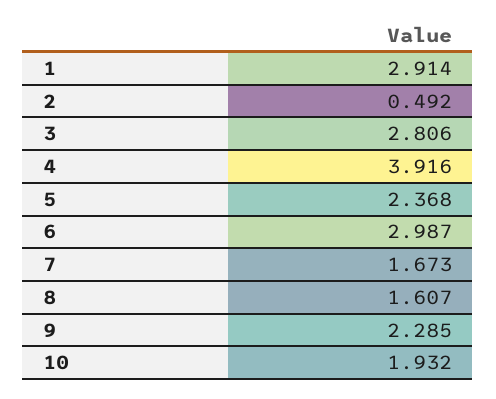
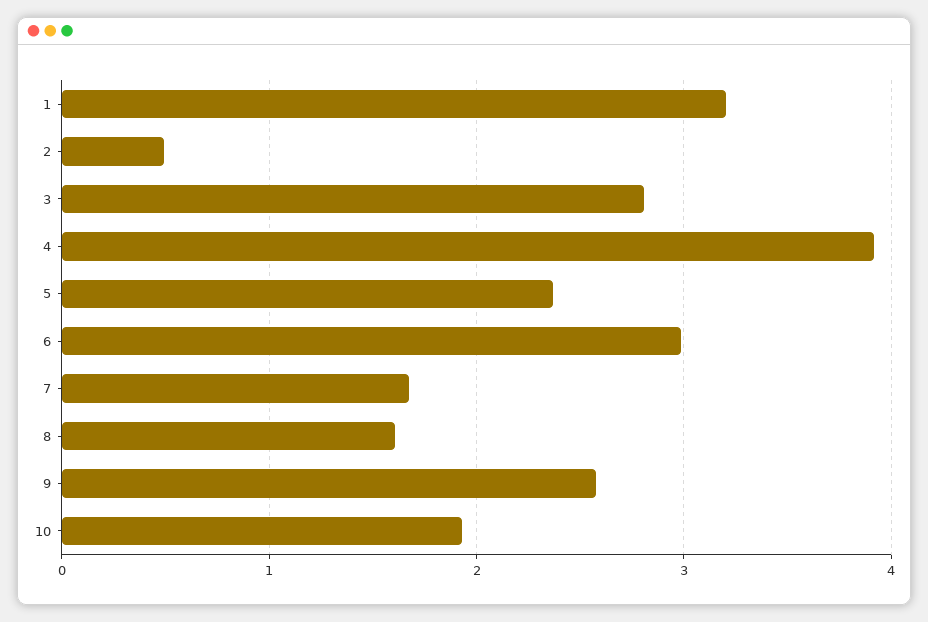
1: 2.914 -> 3.2
9: 2.285 -> 2.6

